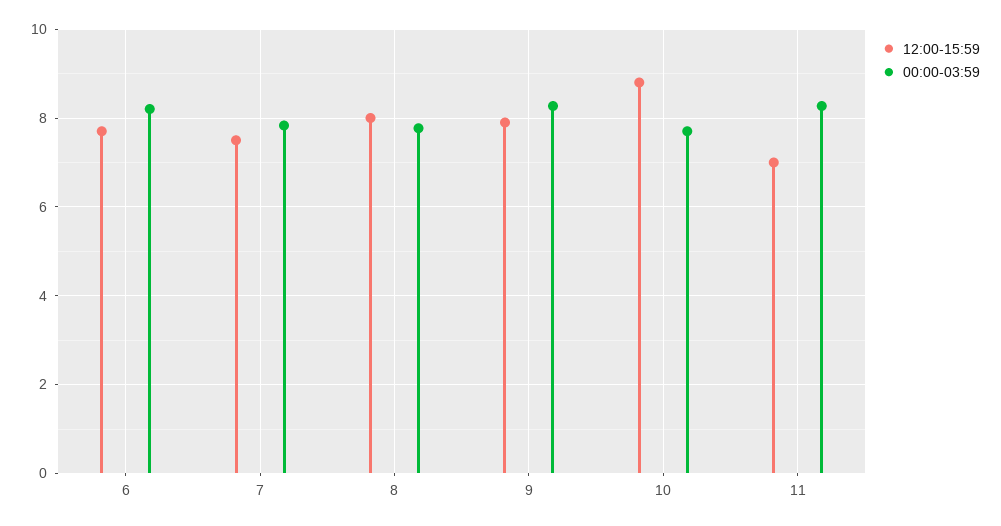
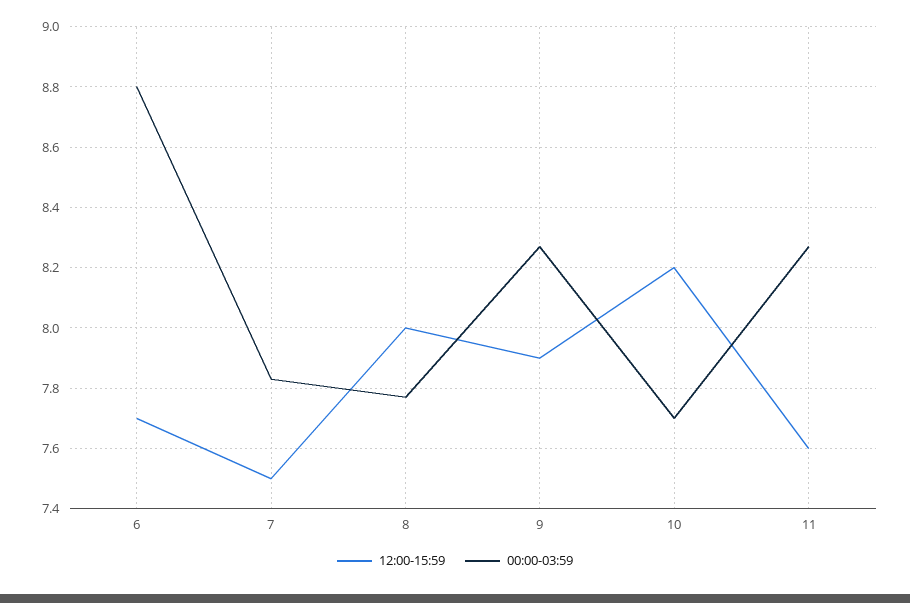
00:00-03:59, 6: 8.2 -> 8.8
12:00-15:59, 10: 8.8 -> 8.2
12:00-15:59, 11: 7 -> 7.6

